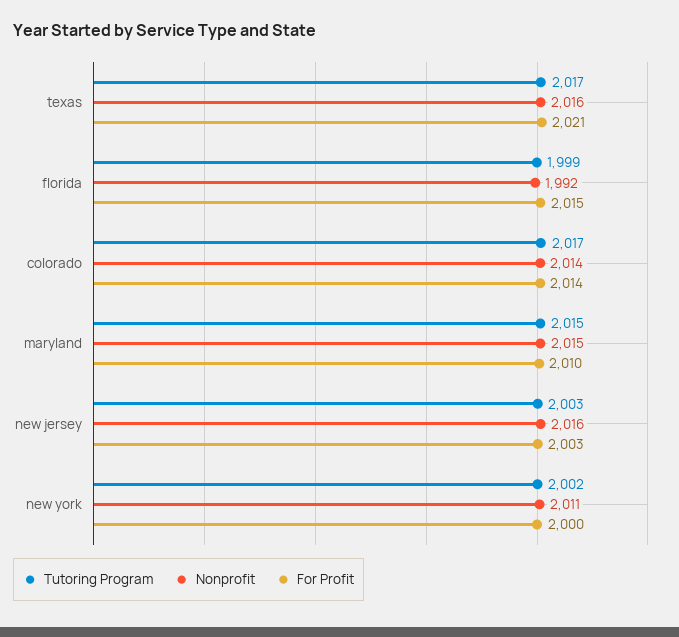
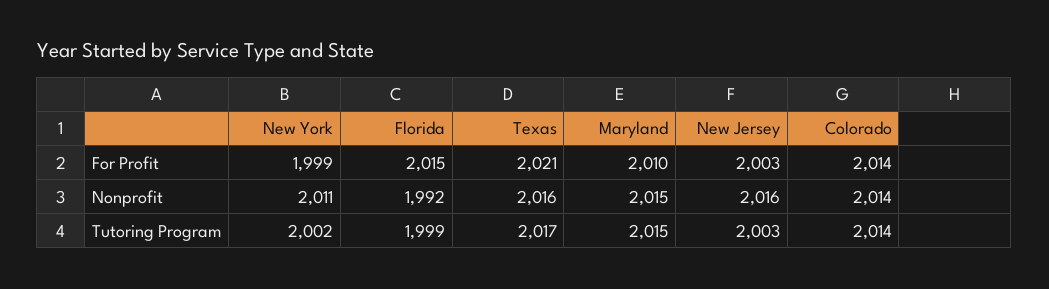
Tutoring Program, colorado: 2017 -> 2014
For Profit, new york: 2000 -> 1999

